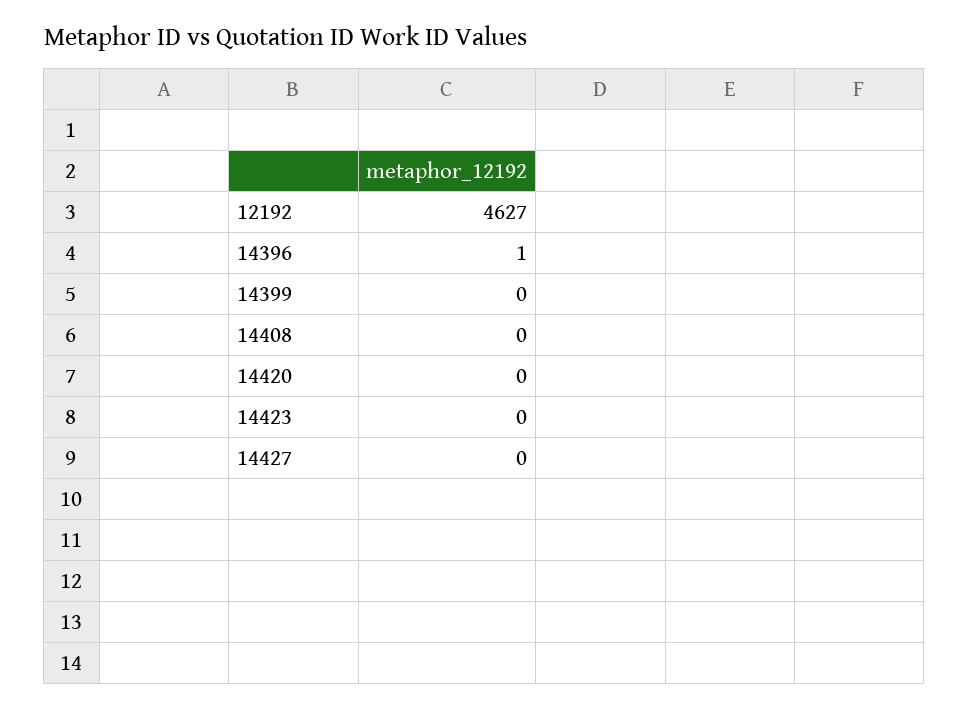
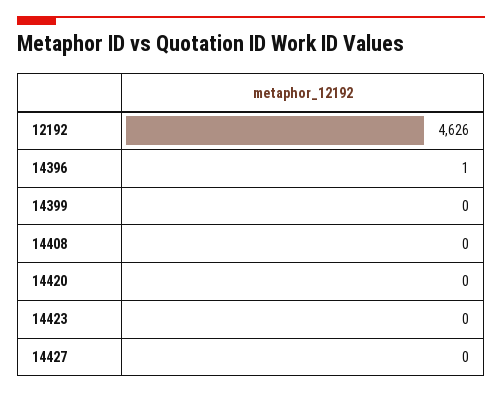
12192: 4627 -> 4626

